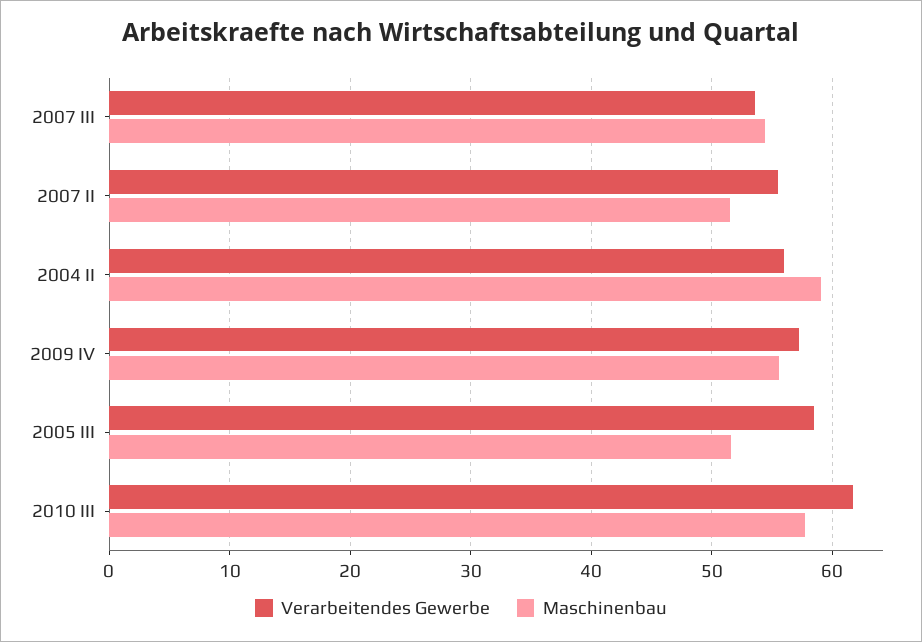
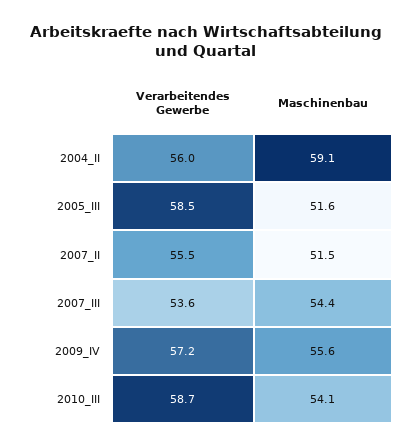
Verarbeitendes Gewerbe, 2010 III: 62 -> 58.7
Maschinenbau, 2010 III: 58 -> 54.1

